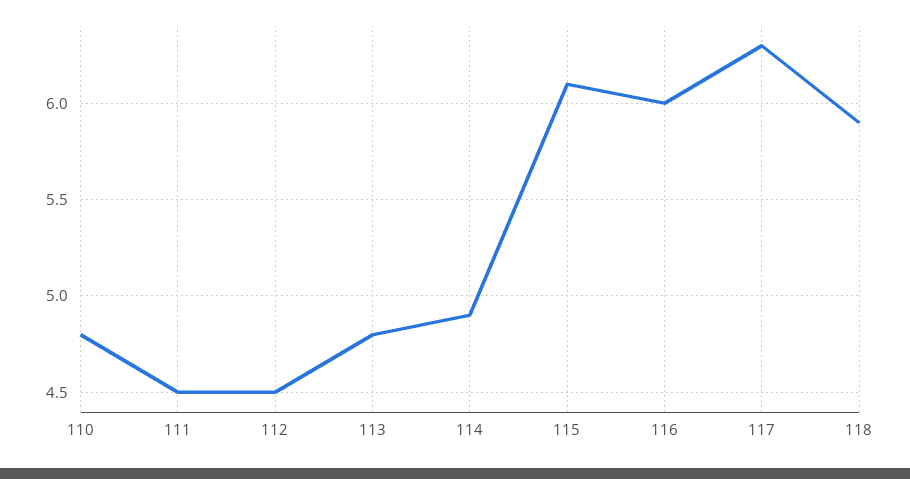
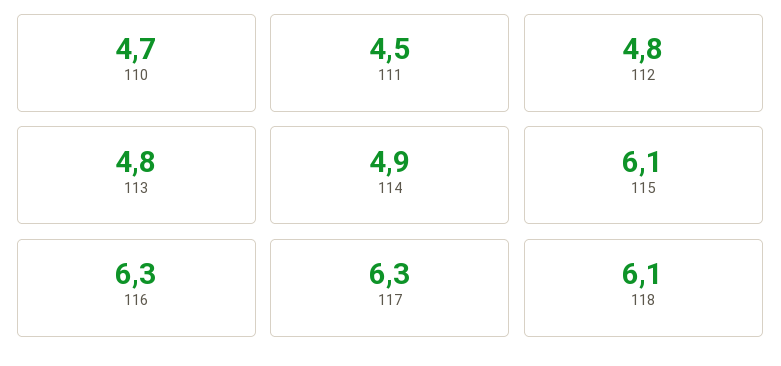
110: 4.8 -> 4.7
112: 4.5 -> 4.8
116: 6 -> 6.3
118: 5.9 -> 6.1

